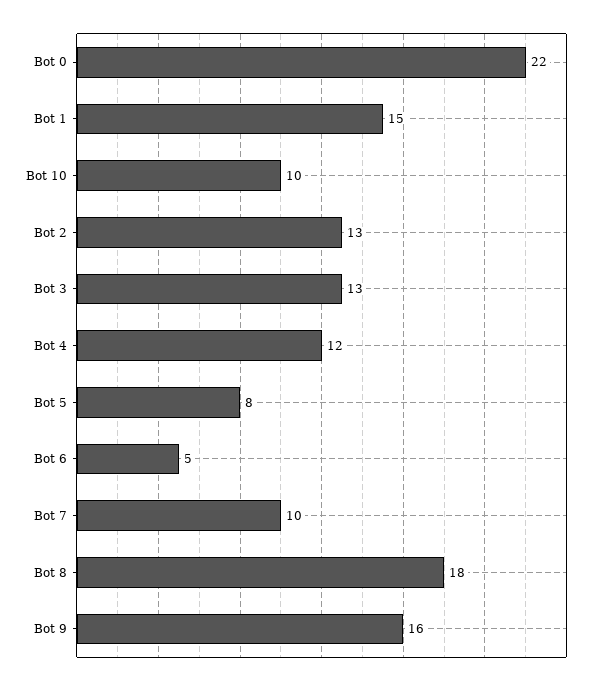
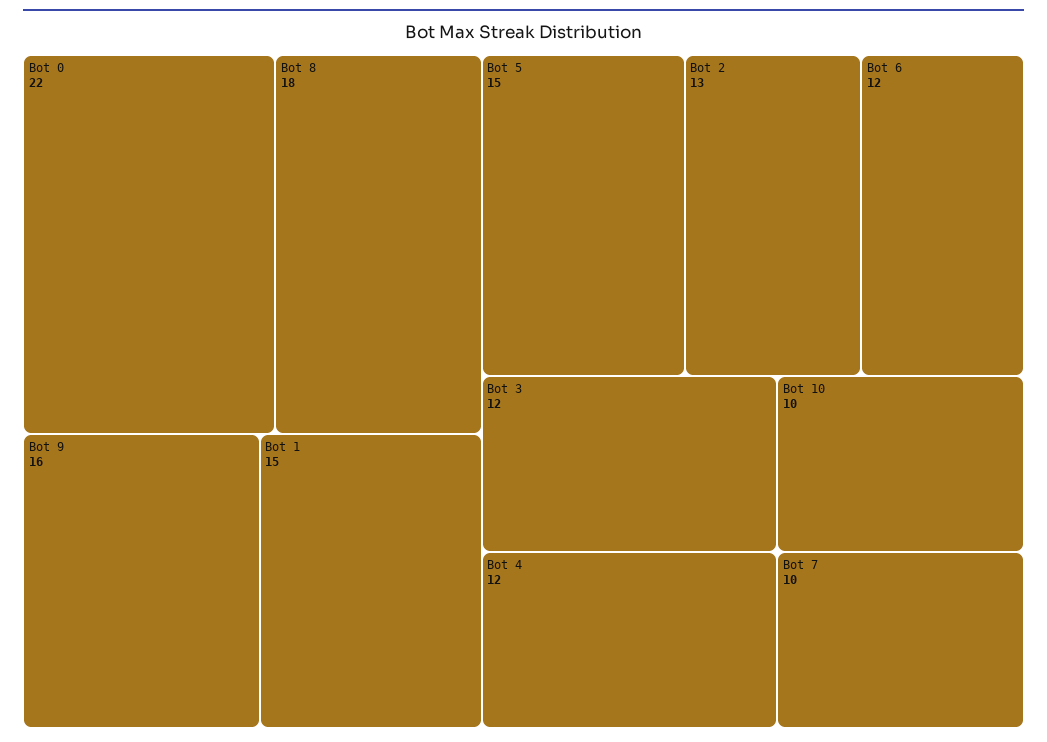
Bot 3: 13 -> 12
Bot 5: 8 -> 15
Bot 6: 5 -> 12

